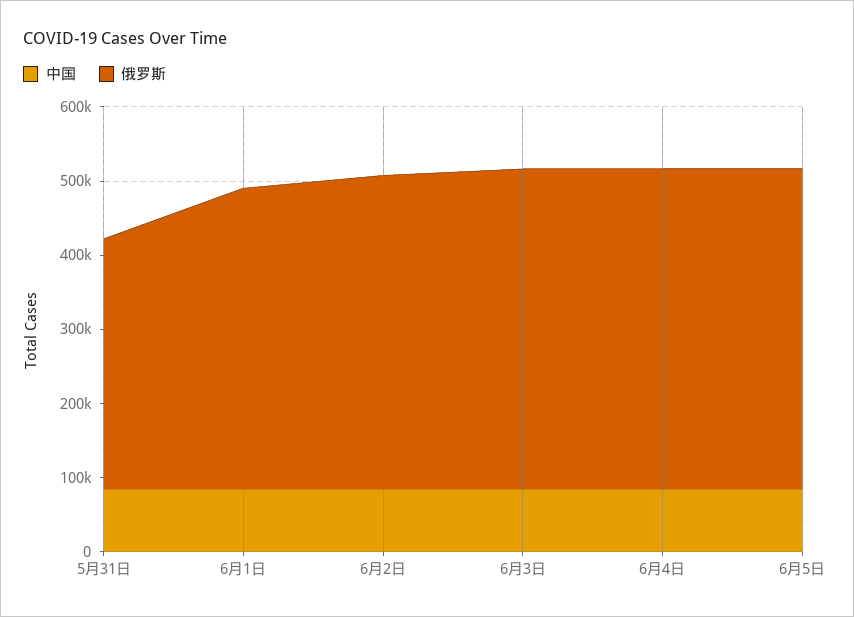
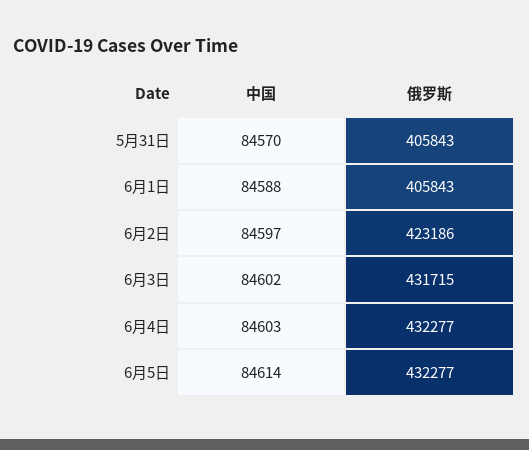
俄罗斯, 5月31日: 340000 -> 405843

